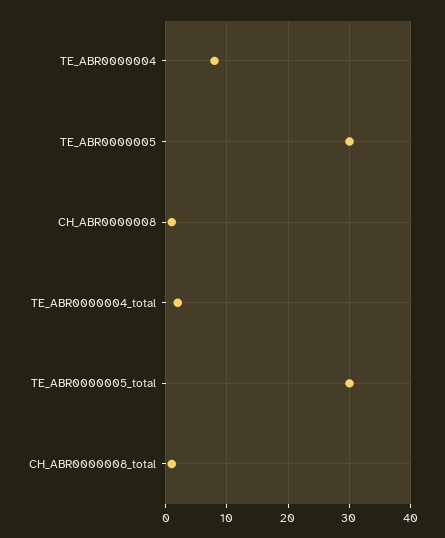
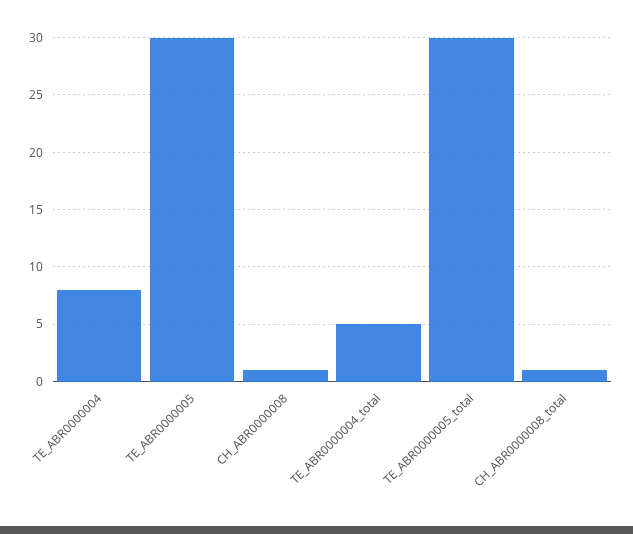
TE_ABR0000004_total: 2 -> 5

